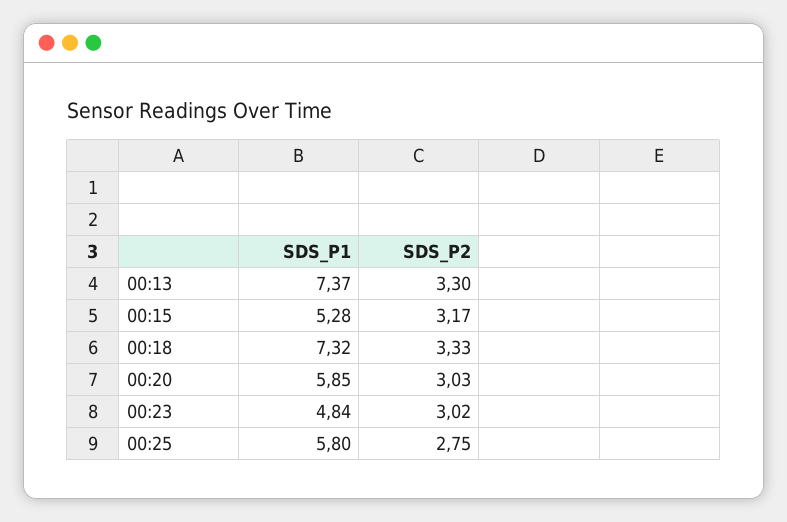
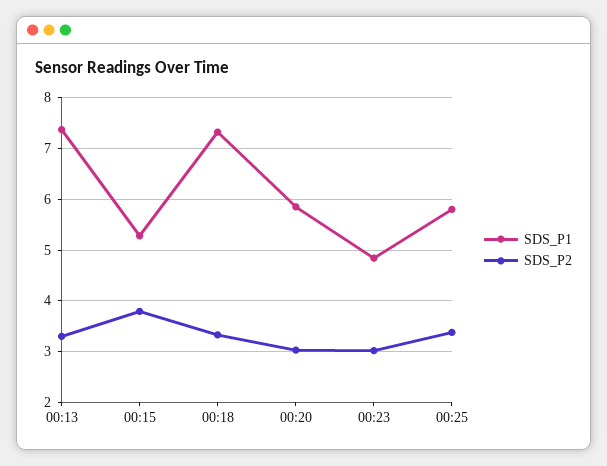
SDS_P2, 00:15: 3.17 -> 3.8
SDS_P2, 00:25: 2.75 -> 3.4

